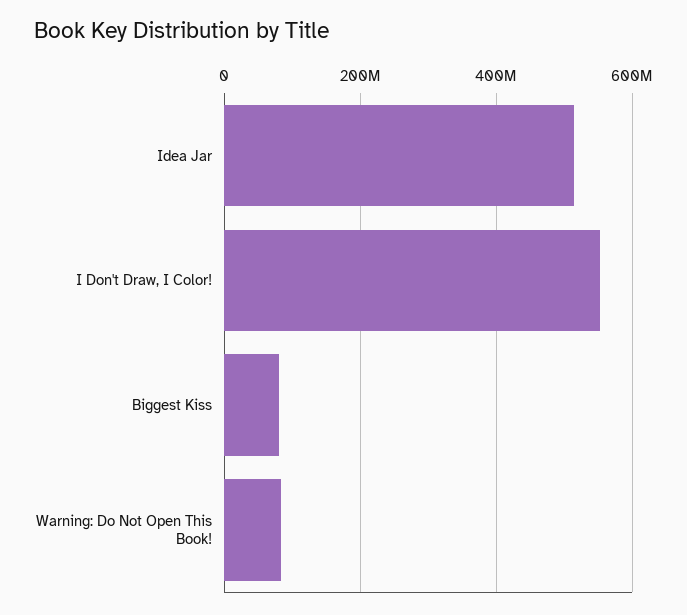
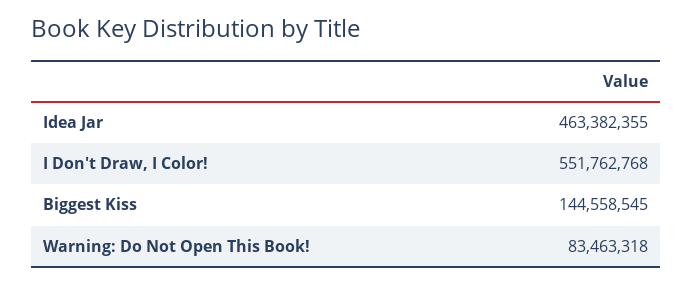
Idea Jar: 520000000 -> 463382355
Biggest Kiss: 80000000 -> 144558545

